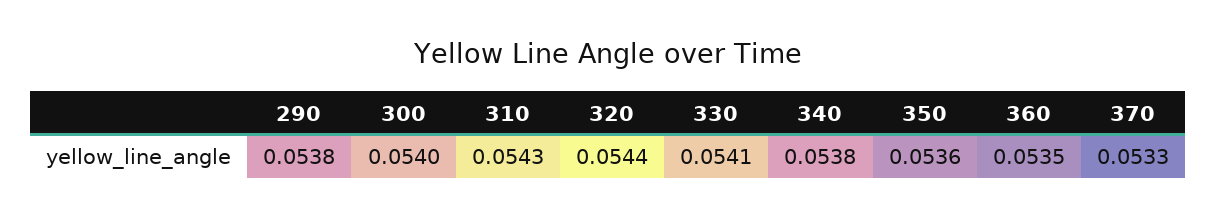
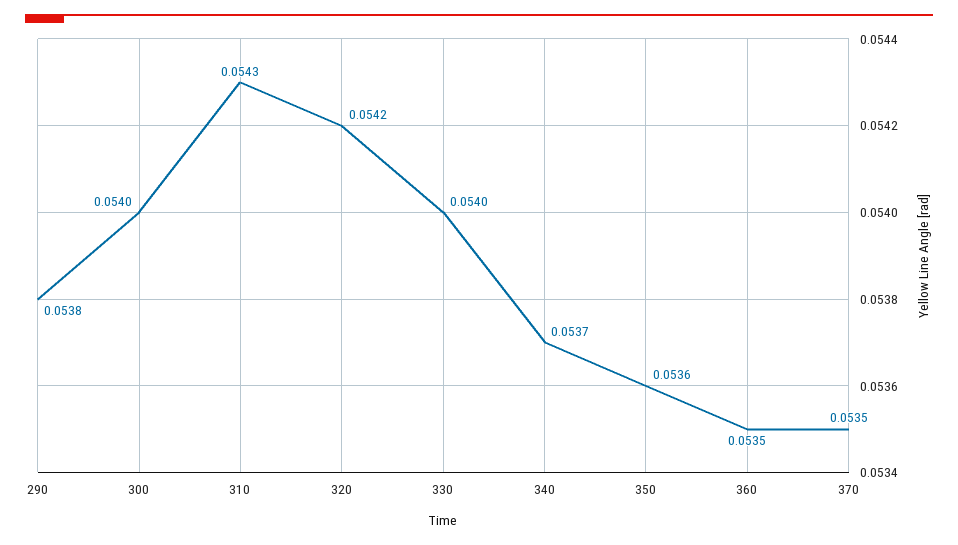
320: 0.0544 -> 0.0542
330: 0.0541 -> 0.054
340: 0.0538 -> 0.0537
370: 0.0533 -> 0.0535

